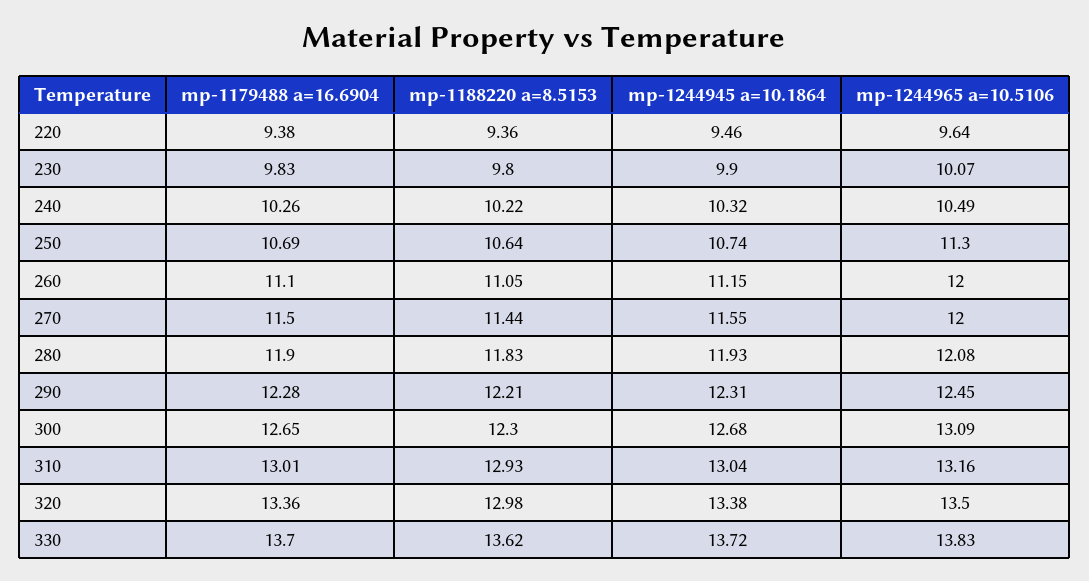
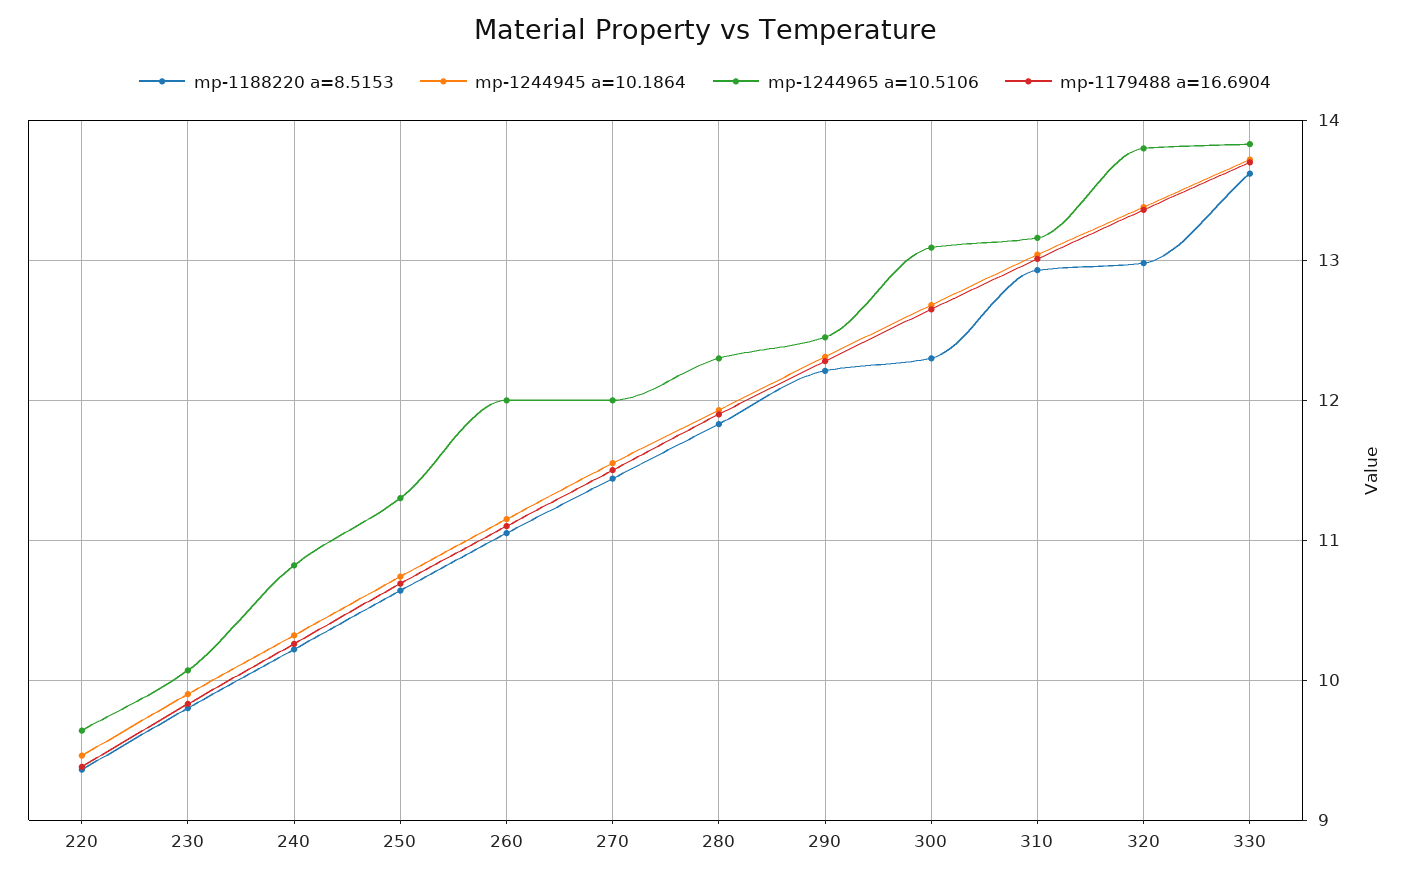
mp-1244965 a=10.5106, 240: 10.49 -> 10.8
mp-1244965 a=10.5106, 280: 12.08 -> 12.3
mp-1244965 a=10.5106, 320: 13.5 -> 13.8

